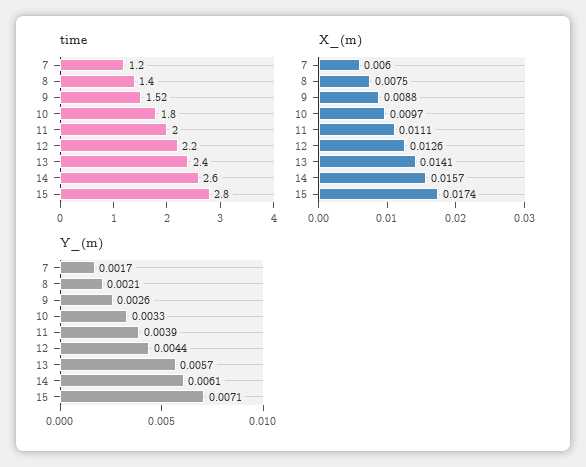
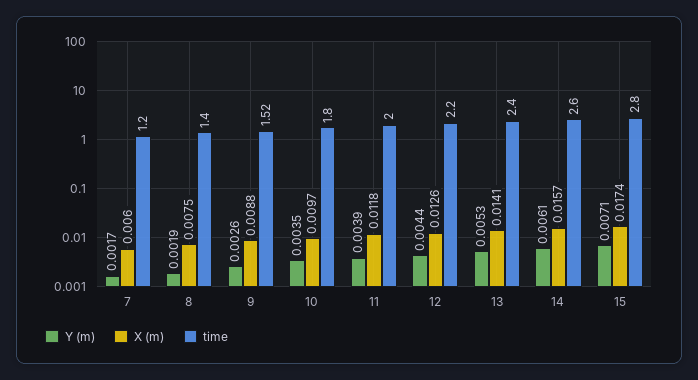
X_(m), 11: 0.0111 -> 0.0118
Y_(m), 8: 0.0021 -> 0.0019
Y_(m), 10: 0.0033 -> 0.0035
Y_(m), 13: 0.0057 -> 0.0053

